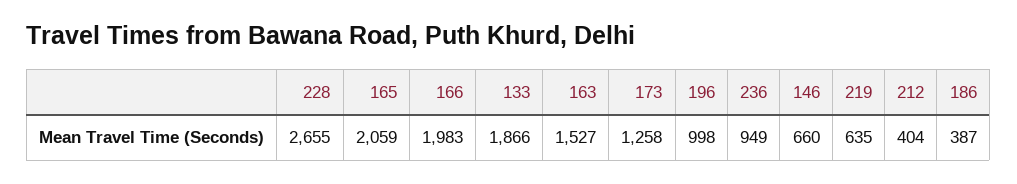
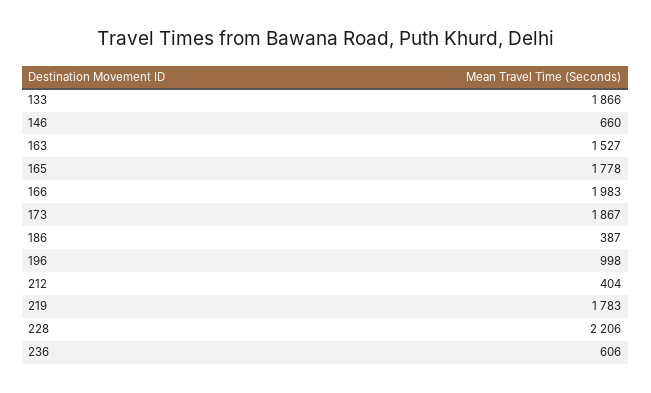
228: 2655 -> 2206
165: 2059 -> 1778
173: 1258 -> 1867
236: 949 -> 606
219: 635 -> 1783

